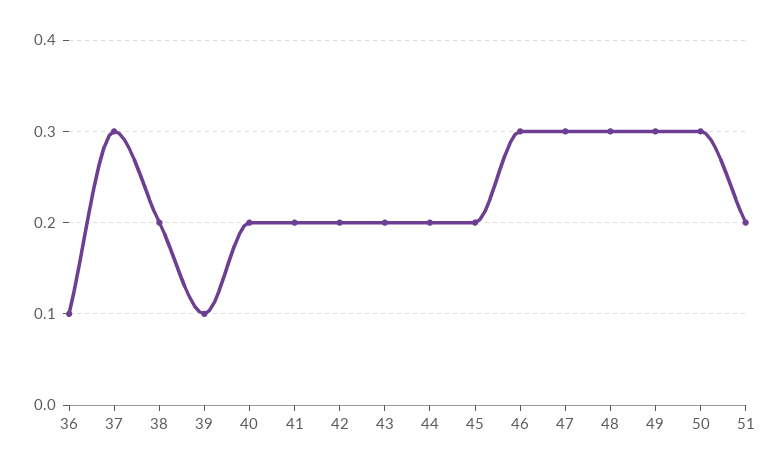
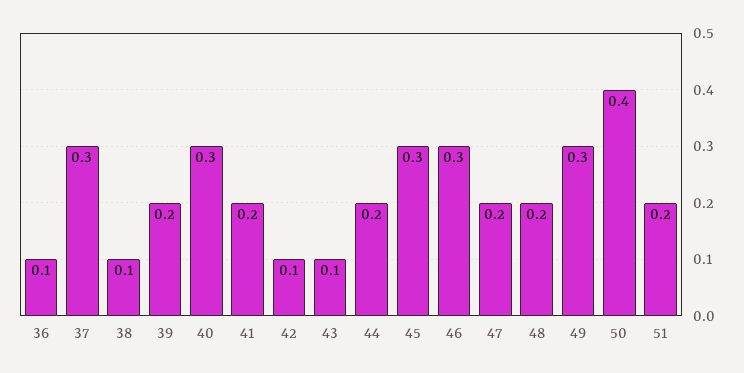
38: 0.2 -> 0.1
39: 0.1 -> 0.2
40: 0.2 -> 0.3
42: 0.2 -> 0.1
43: 0.2 -> 0.1
45: 0.2 -> 0.3
47: 0.3 -> 0.2
48: 0.3 -> 0.2
50: 0.3 -> 0.4

